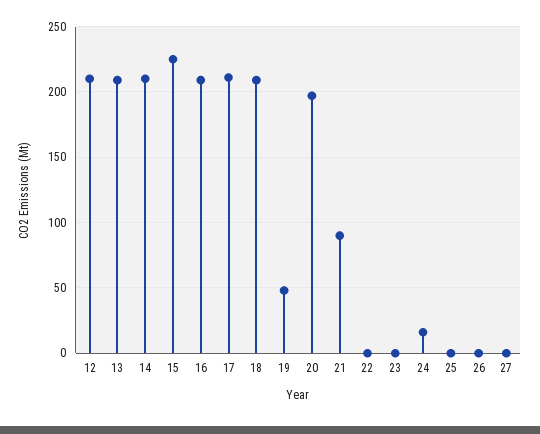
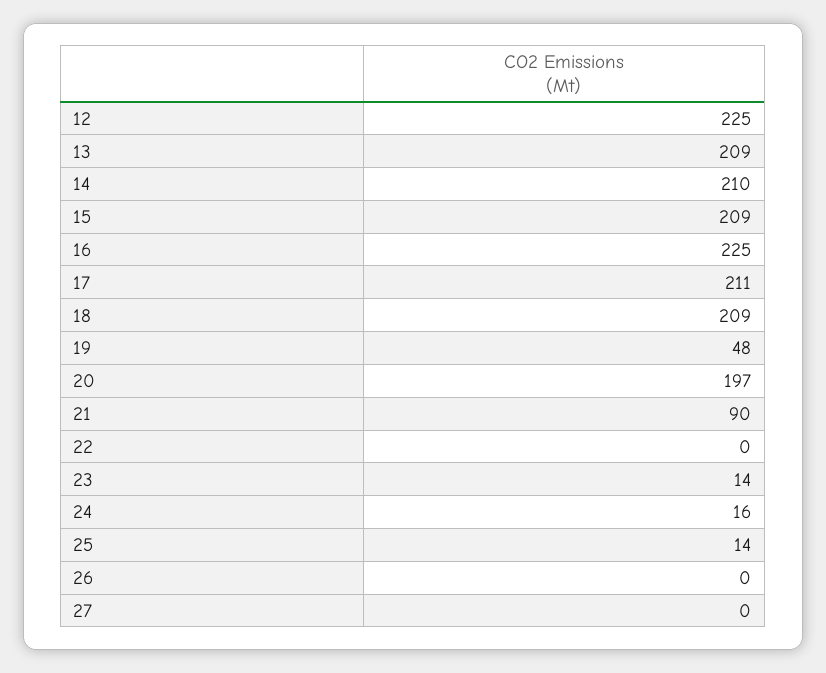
12: 210 -> 225
15: 225 -> 209
16: 210 -> 225
23: 0 -> 14
25: 0 -> 14

